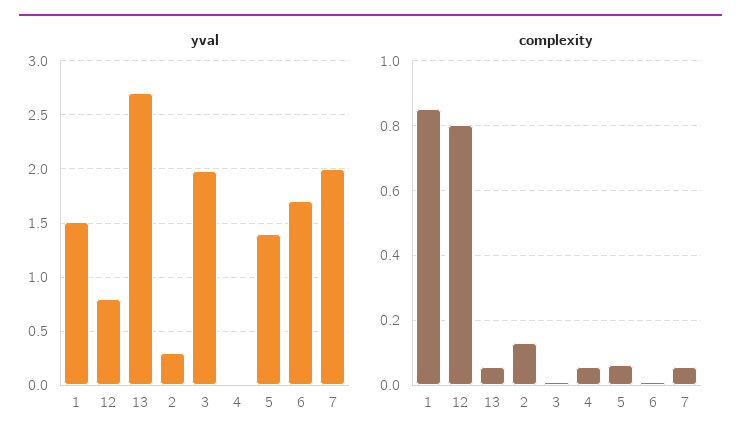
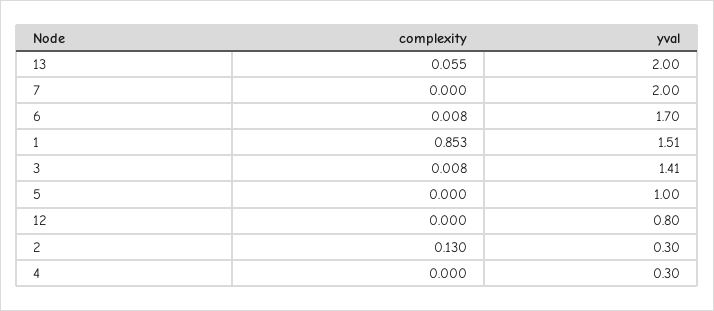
yval, 13: 2.7 -> 2
yval, 3: 2 -> 1.41
yval, 4: 0 -> 0.3
yval, 5: 1.4 -> 1
complexity, 12: 0.8 -> 0
complexity, 4: 0.06 -> 0
complexity, 5: 0.06 -> 0
complexity, 7: 0.06 -> 0

